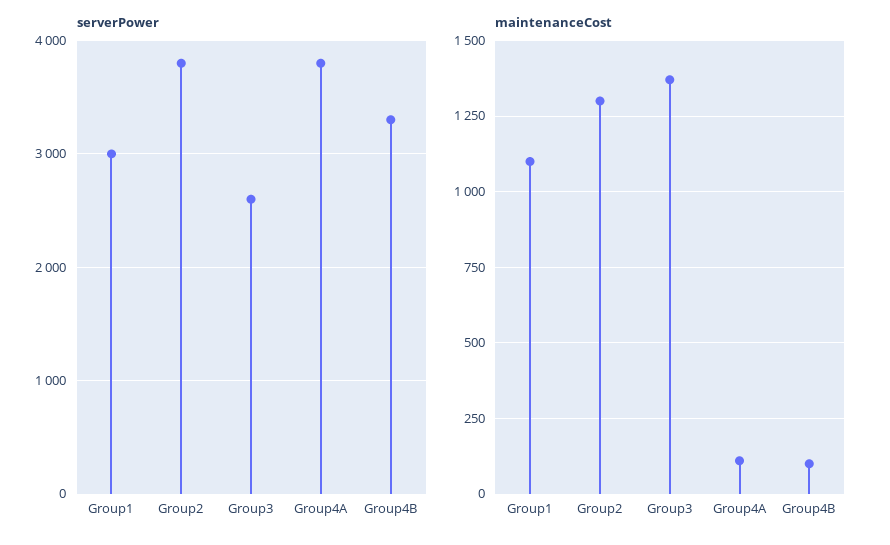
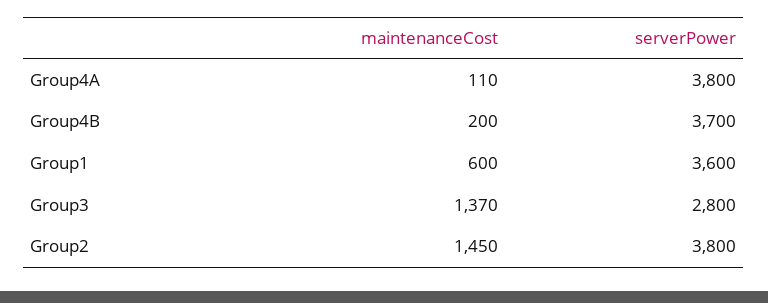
serverPower, Group1: 3000 -> 3600
serverPower, Group3: 2600 -> 2800
serverPower, Group4B: 3300 -> 3700
maintenanceCost, Group1: 1100 -> 600
maintenanceCost, Group2: 1300 -> 1450
maintenanceCost, Group4B: 100 -> 200

